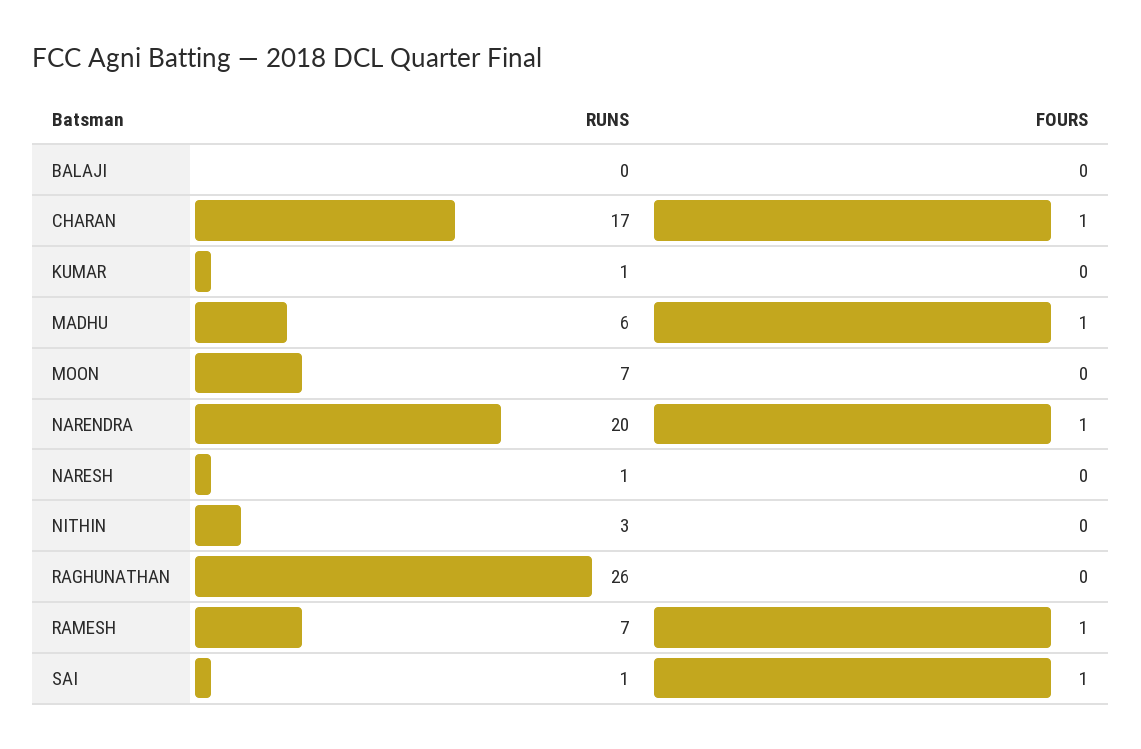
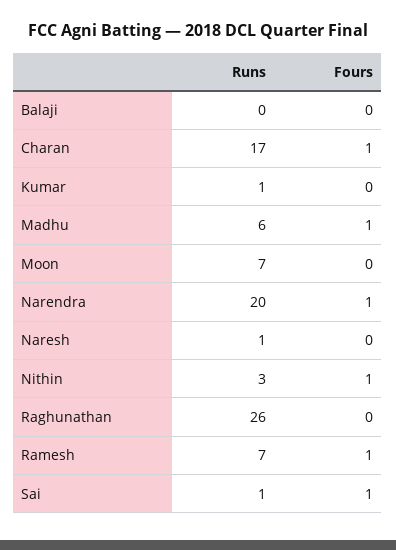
FOURS, NITHIN: 0 -> 1

